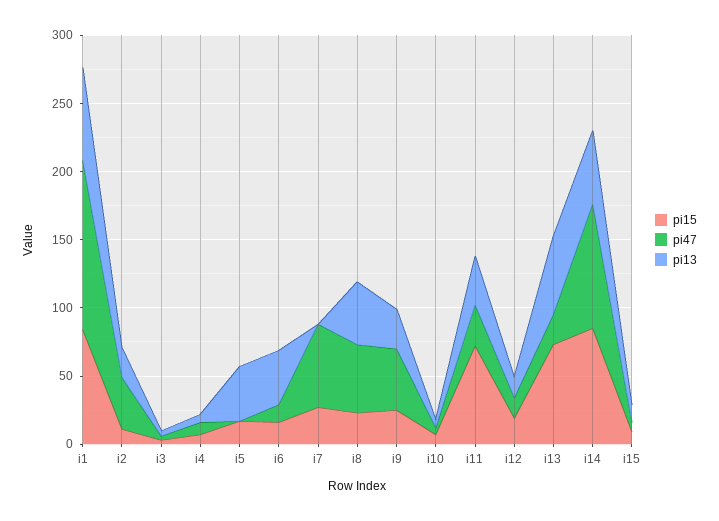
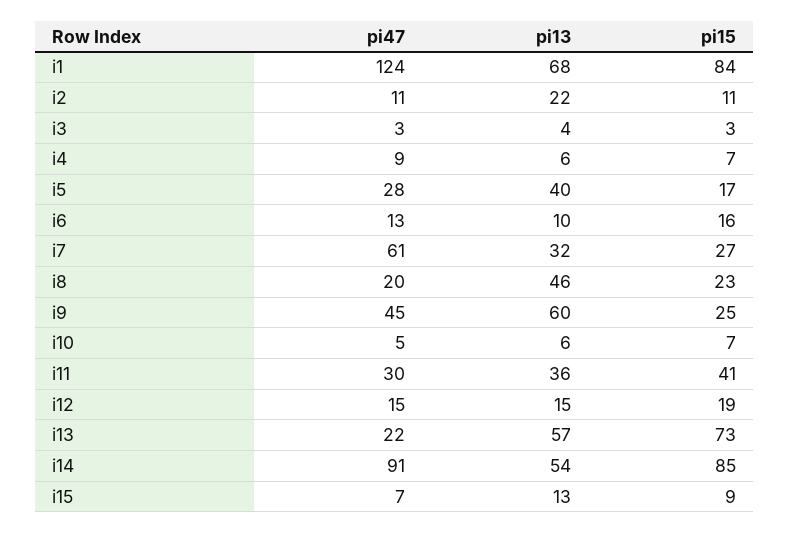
pi47, i2: 40 -> 11
pi47, i5: 0 -> 28
pi13, i6: 40 -> 10
pi13, i7: 0 -> 32
pi47, i8: 50 -> 20
pi13, i9: 30 -> 60
pi15, i11: 70 -> 41

